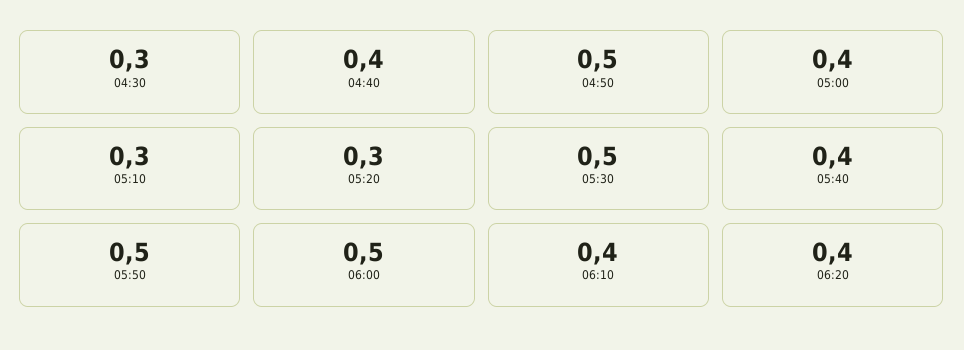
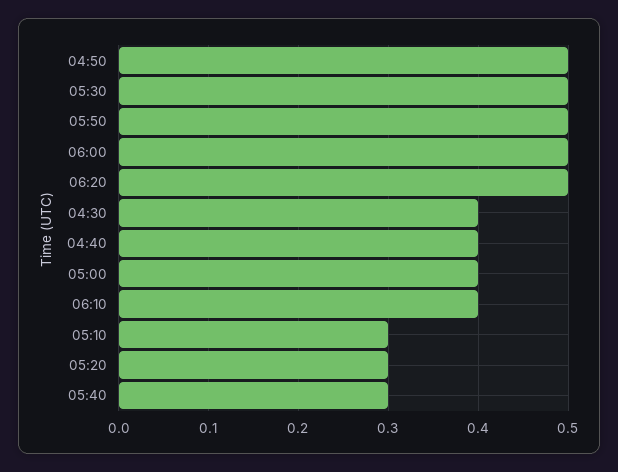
04:30: 0.3 -> 0.4
05:40: 0.4 -> 0.3
06:20: 0.4 -> 0.5

